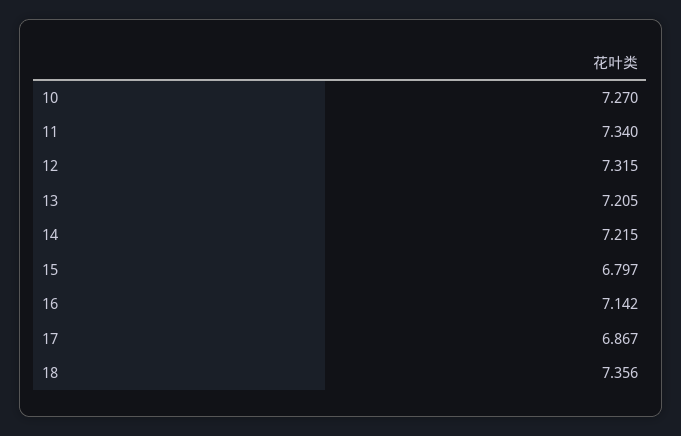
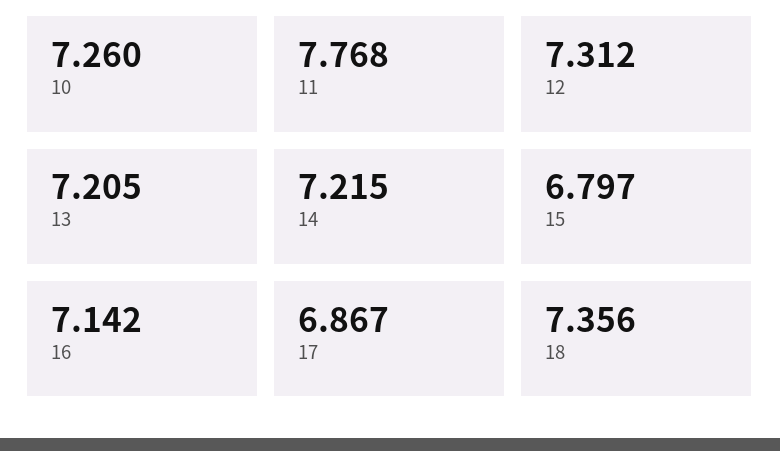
10: 7.27 -> 7.26
11: 7.34 -> 7.768
12: 7.315 -> 7.312

